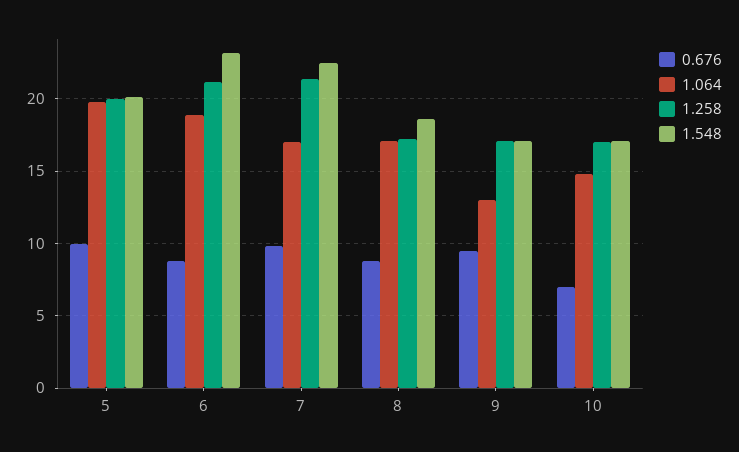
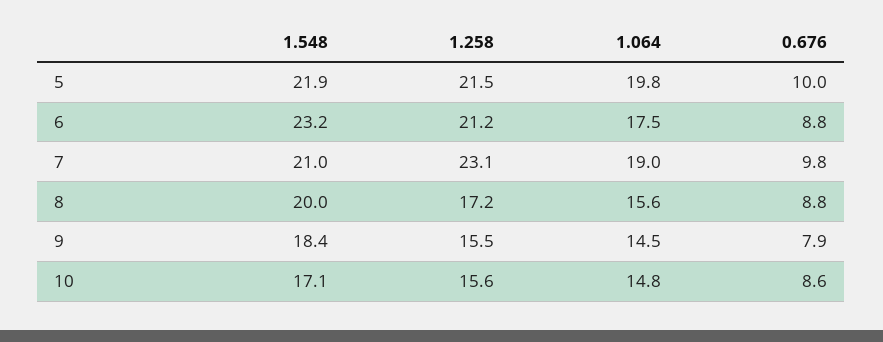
1.258, 5: 20 -> 21.5
1.548, 5: 20 -> 21.9
1.064, 6: 19 -> 17.5
1.064, 7: 17 -> 19
1.258, 7: 21.5 -> 23.1
1.548, 7: 22.5 -> 21
1.064, 8: 17 -> 15.6
1.548, 8: 18.5 -> 20
0.676, 9: 9.5 -> 7.9
1.064, 9: 13 -> 14.5
1.258, 9: 17 -> 15.5
1.548, 9: 17 -> 18.4
0.676, 10: 7 -> 8.6
1.258, 10: 17 -> 15.6

